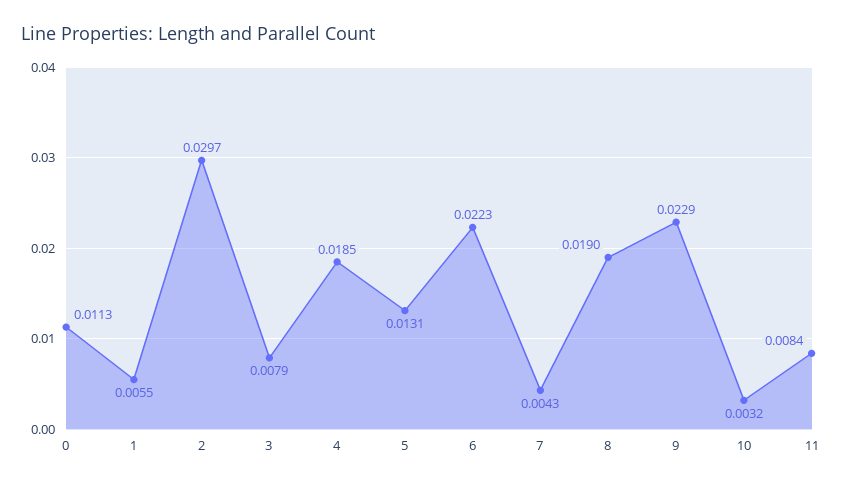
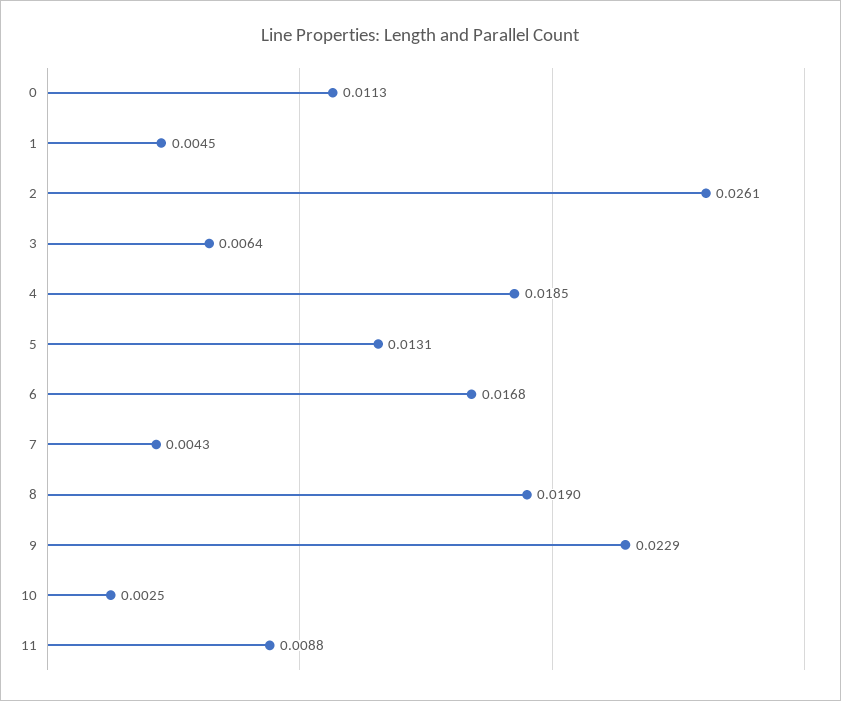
1: 0.0055 -> 0.0045
2: 0.0297 -> 0.0261
3: 0.0079 -> 0.0064
6: 0.0223 -> 0.0168
10: 0.0032 -> 0.0025
11: 0.0084 -> 0.0088

